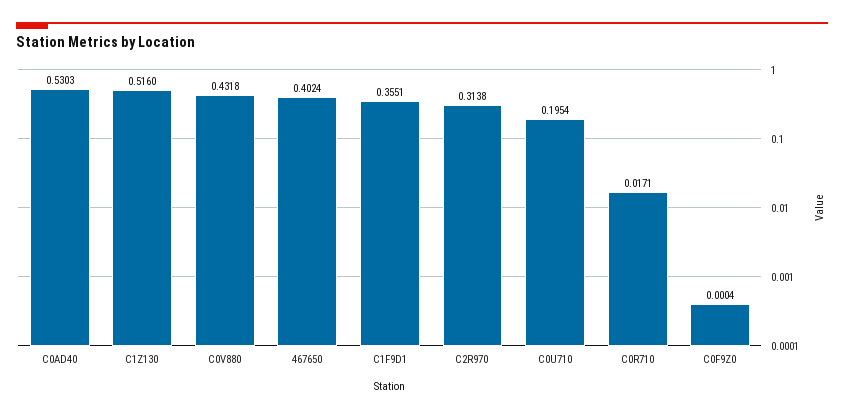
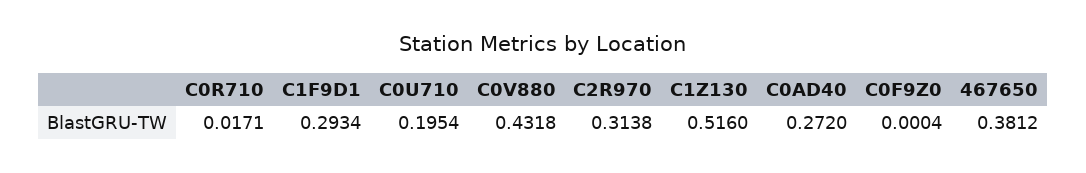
C0AD40: 0.5303 -> 0.272
467650: 0.4024 -> 0.3812
C1F9D1: 0.3551 -> 0.2934

